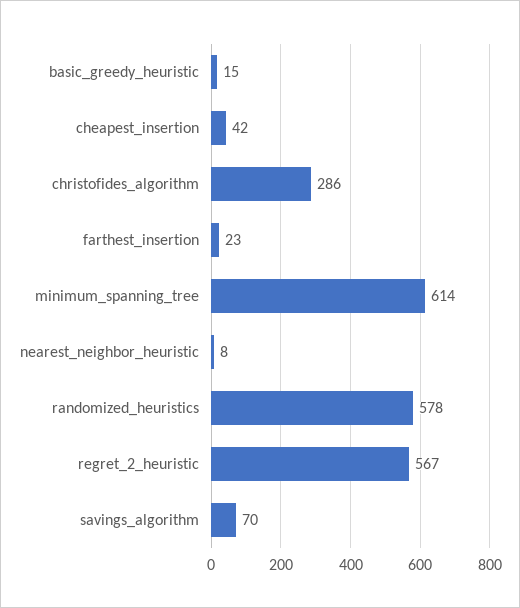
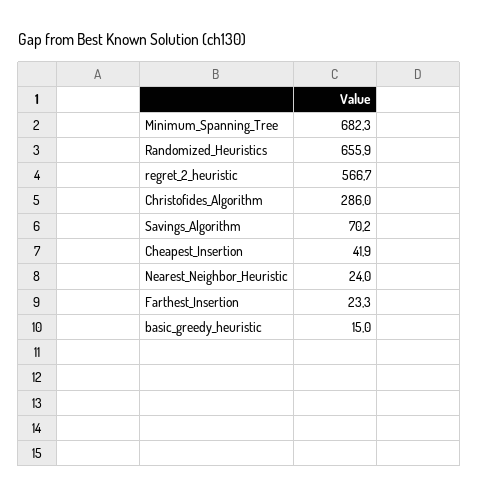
minimum_spanning_tree: 614 -> 682.3
nearest_neighbor_heuristic: 8 -> 24
randomized_heuristics: 578 -> 655.9

